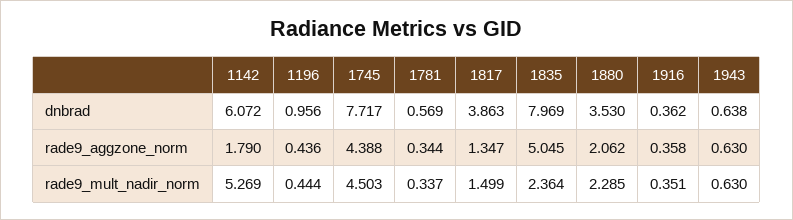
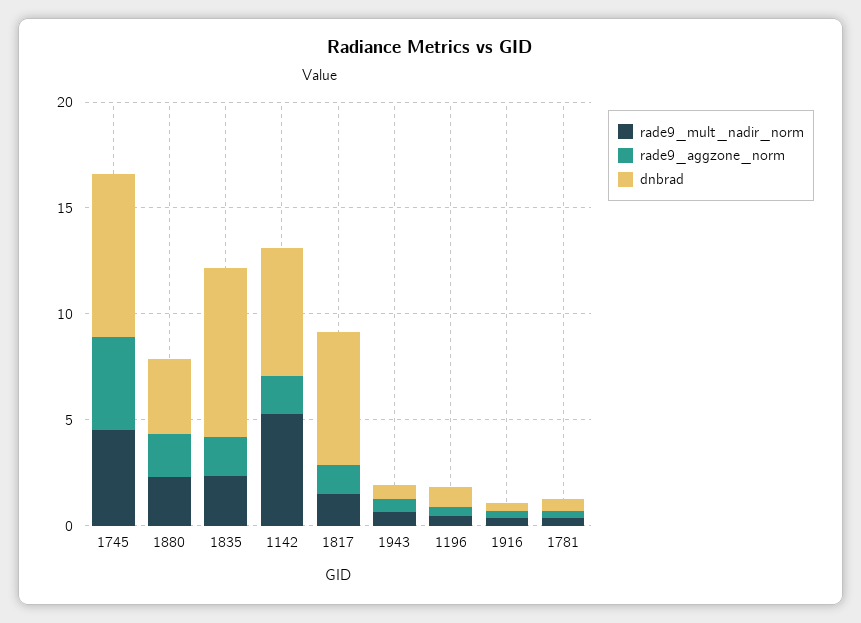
dnbrad, 1817: 3.863 -> 6
rade9_aggzone_norm, 1835: 5.045 -> 2

